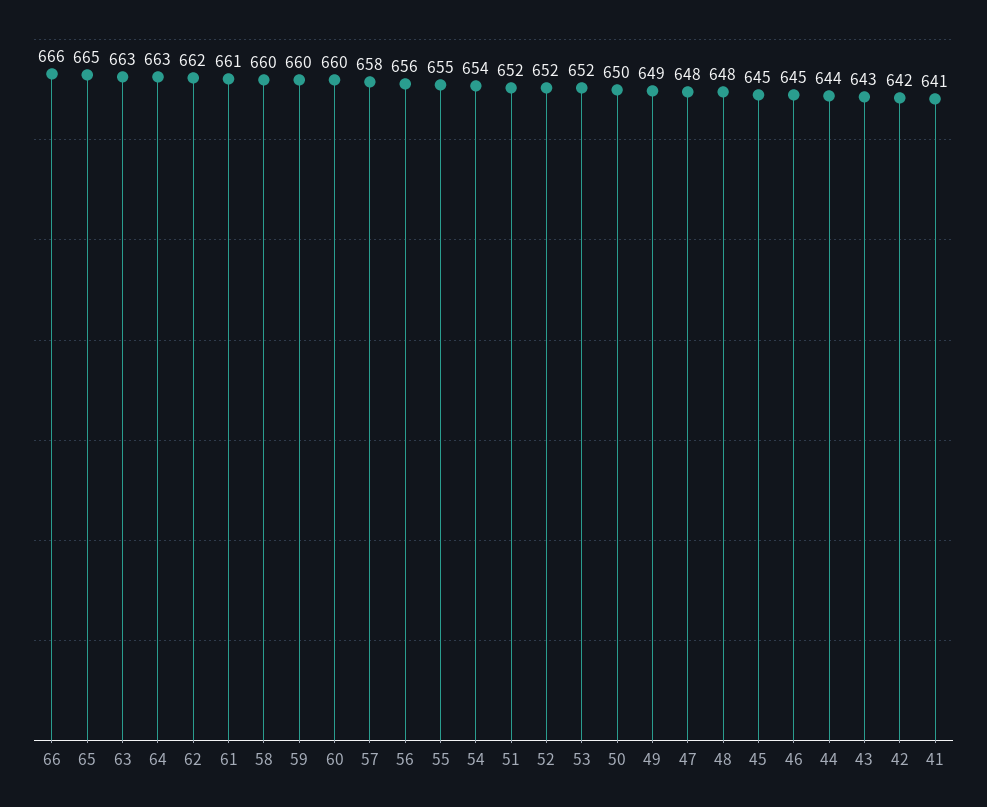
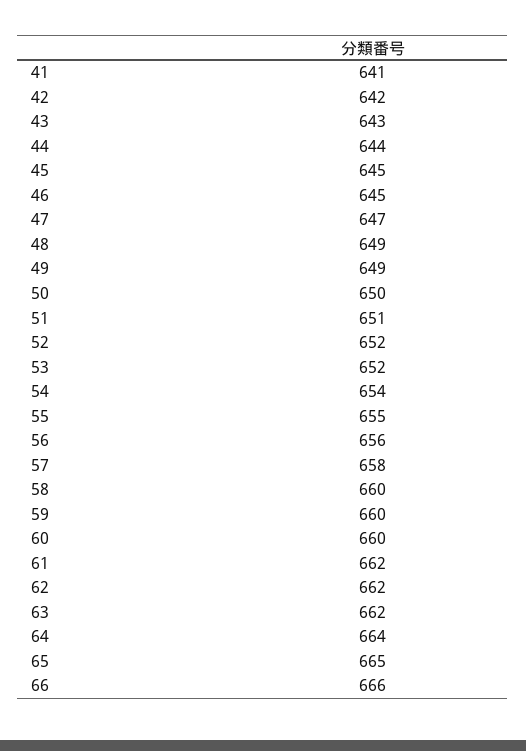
63: 663 -> 662
64: 663 -> 664
61: 661 -> 662
51: 652 -> 651
47: 648 -> 647
48: 648 -> 649

